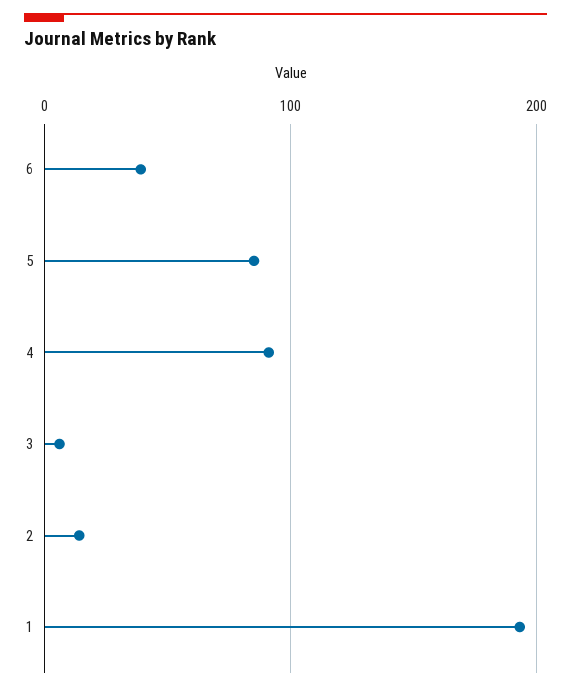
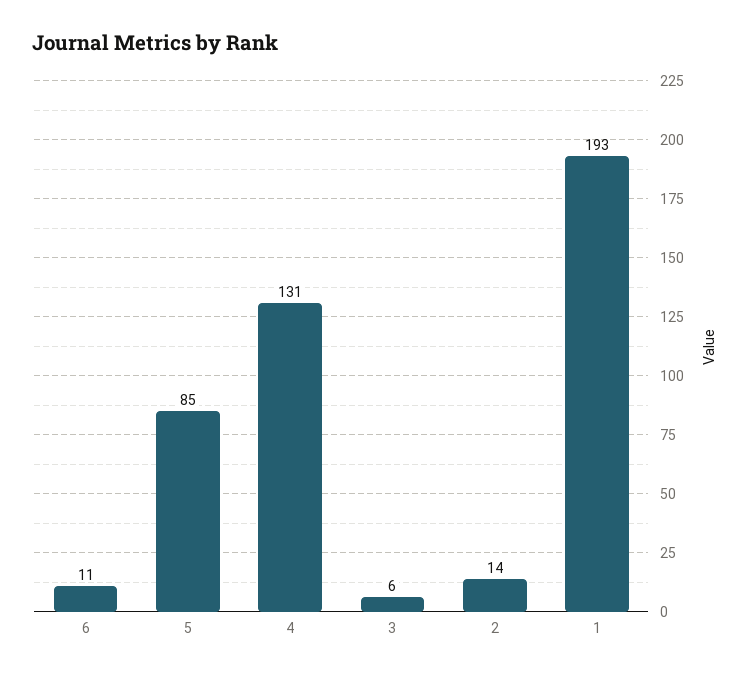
6: 40 -> 11
4: 90 -> 131

